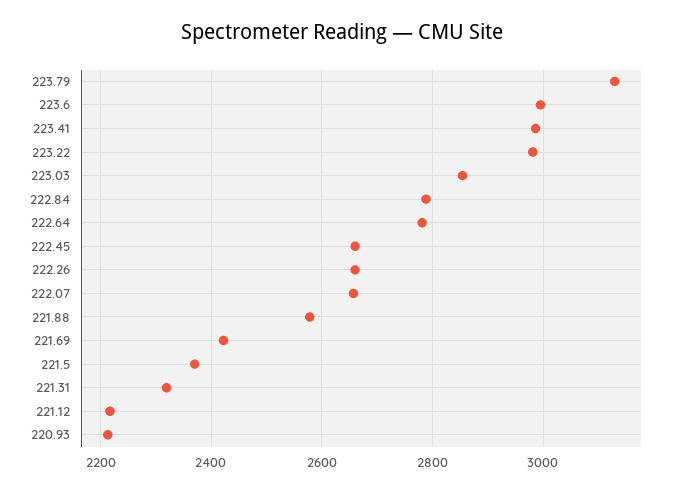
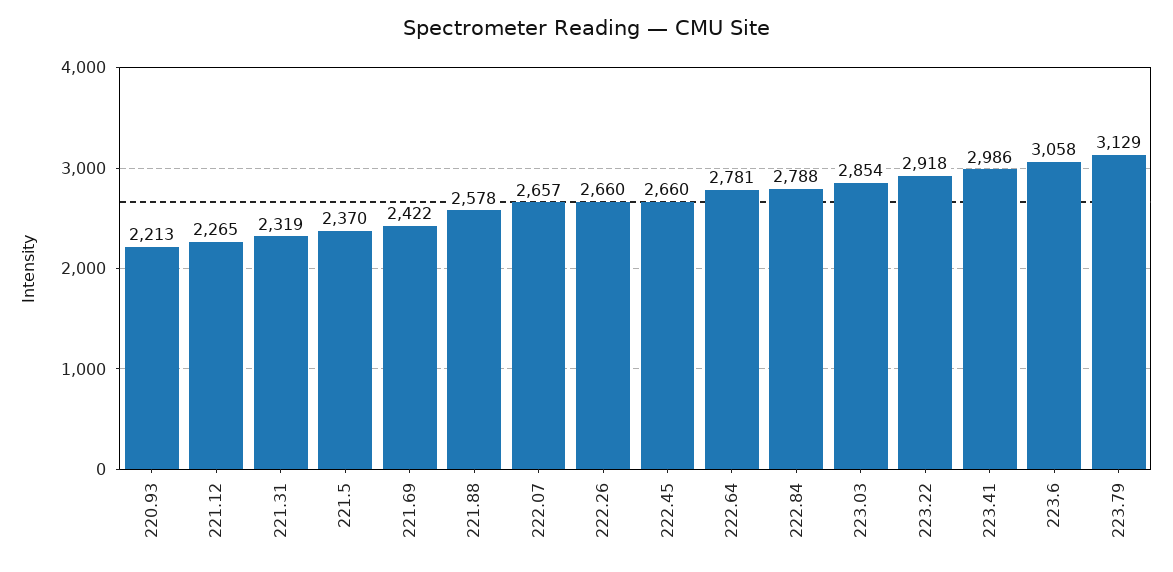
223.6: 3000 -> 3058
223.22: 2980 -> 2918
221.12: 2220 -> 2265

